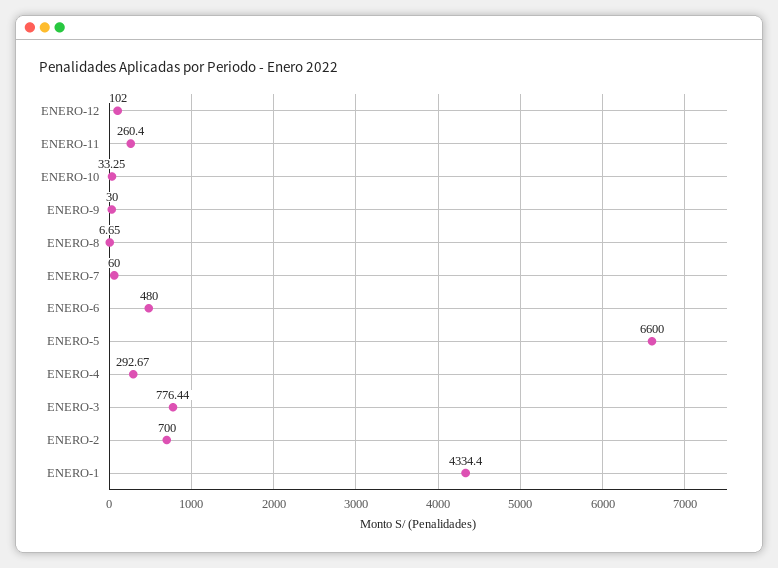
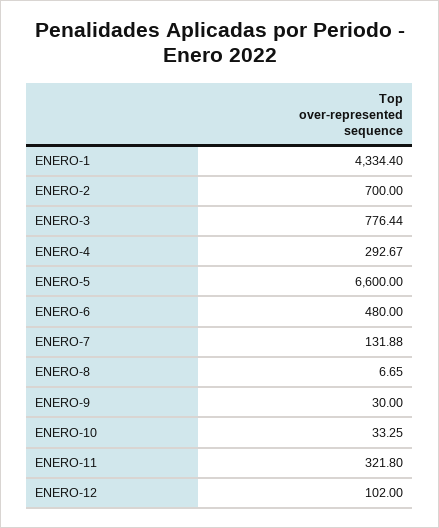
ENERO-11: 260.4 -> 321.8
ENERO-7: 60 -> 131.88

